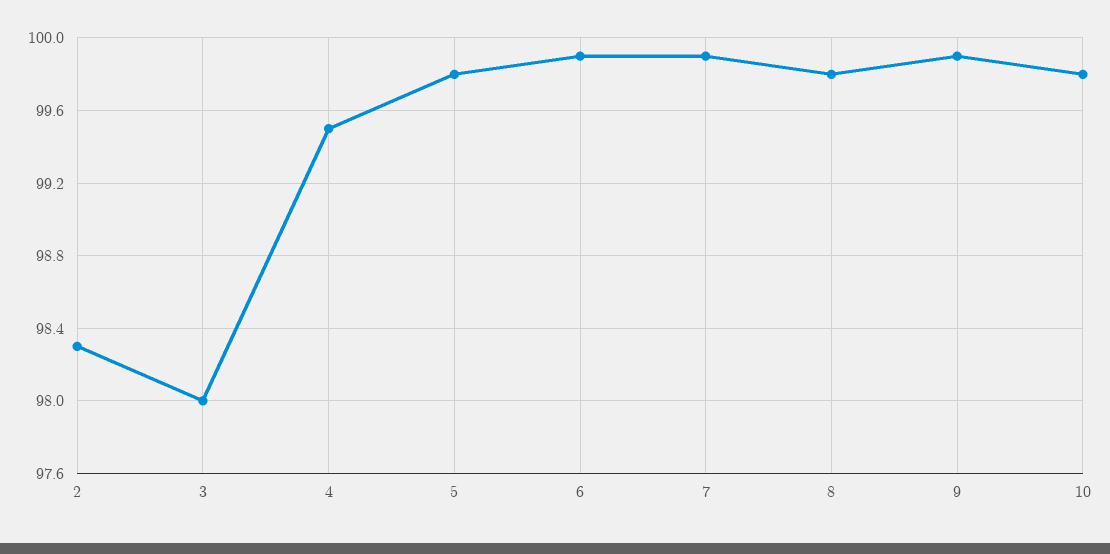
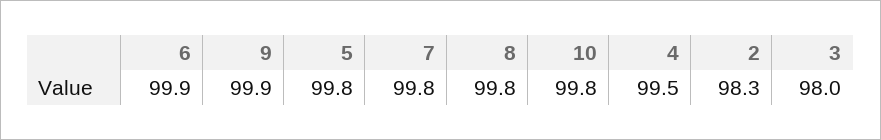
7: 99.9 -> 99.8

